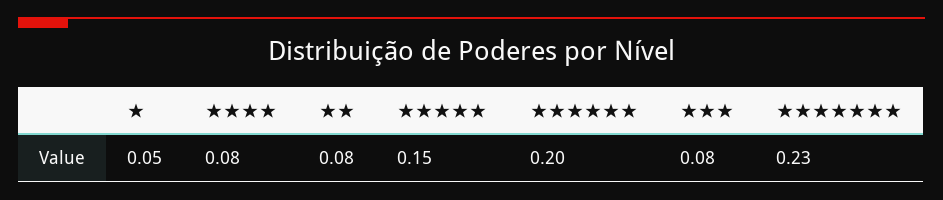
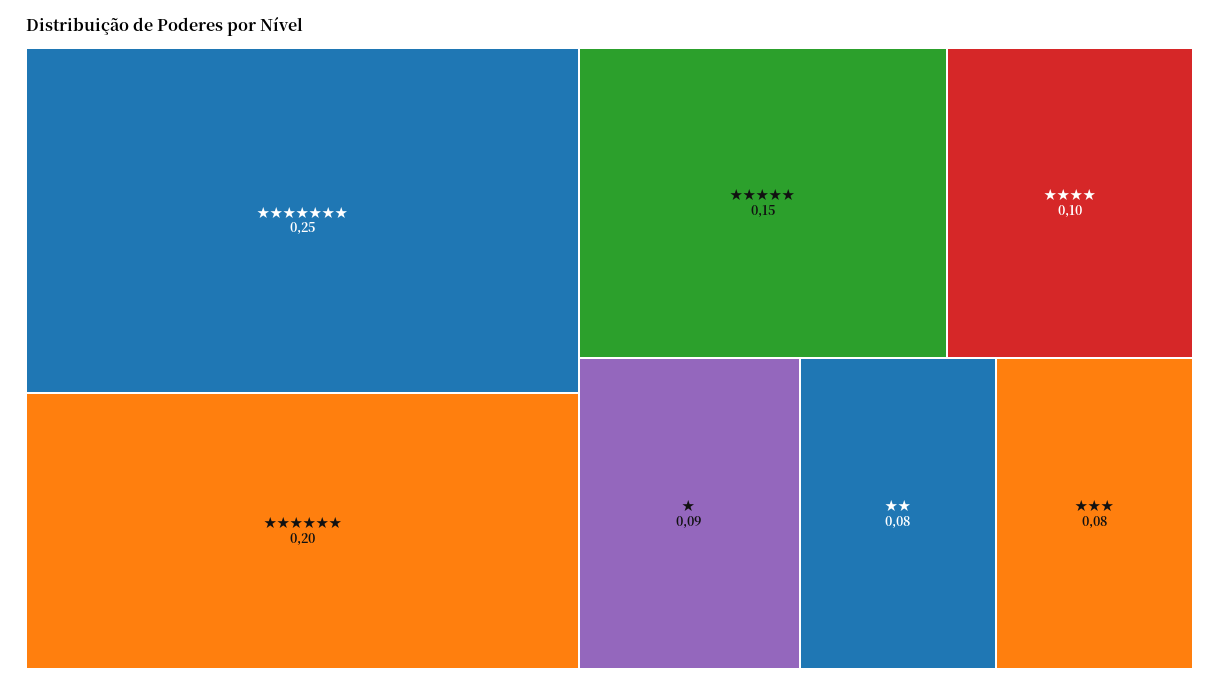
★: 0.05 -> 0.09
★★★★: 0.08 -> 0.1
★★★★★★★: 0.23 -> 0.25

